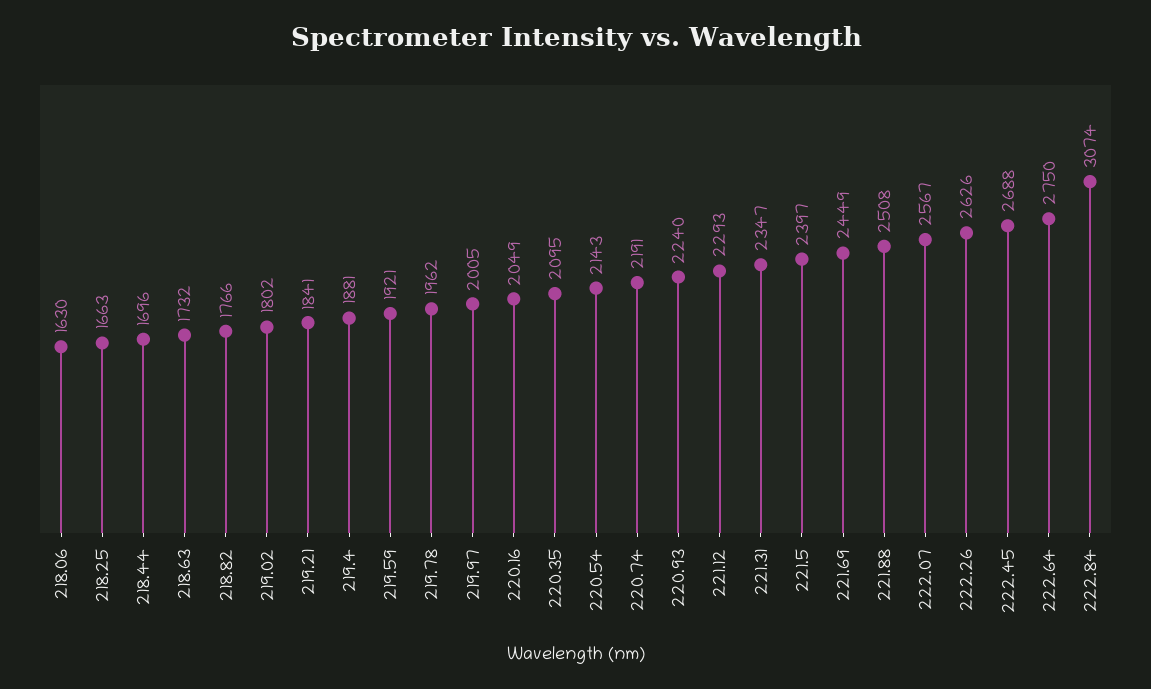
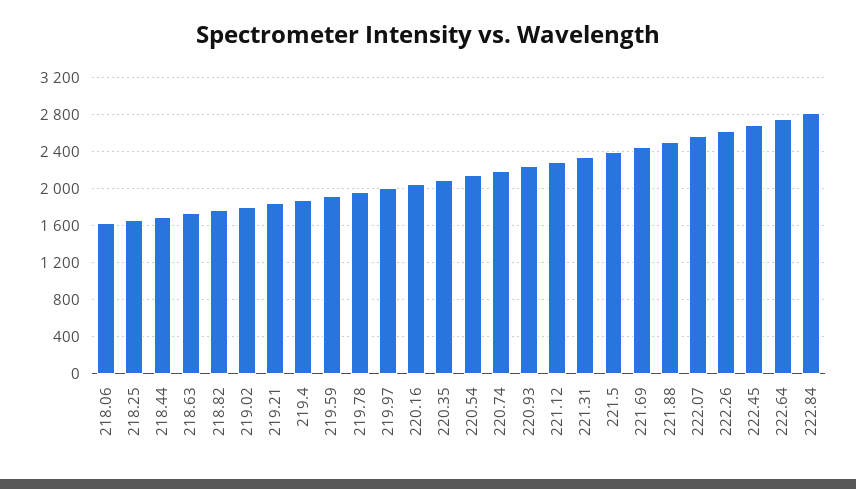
222.84: 3074 -> 2800

